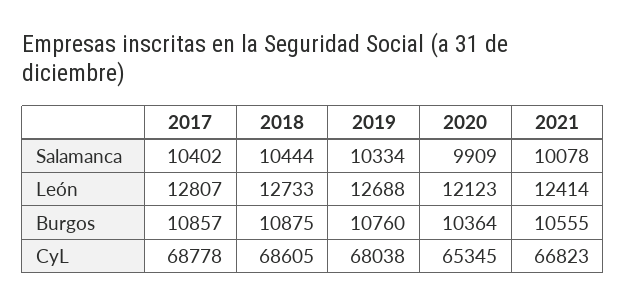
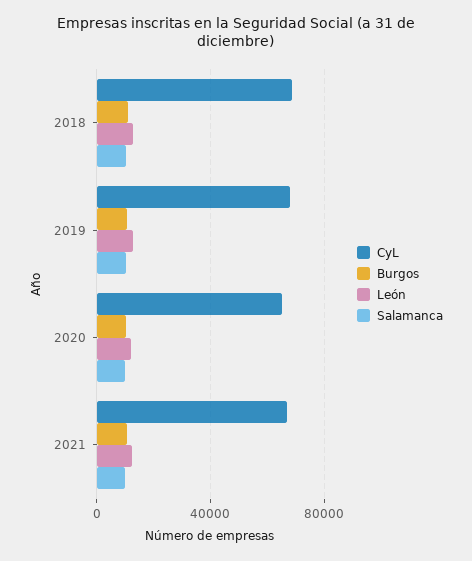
Salamanca, 2017: 10402 -> none
León, 2017: 12807 -> none
Burgos, 2017: 10857 -> none
CyL, 2017: 68778 -> none

